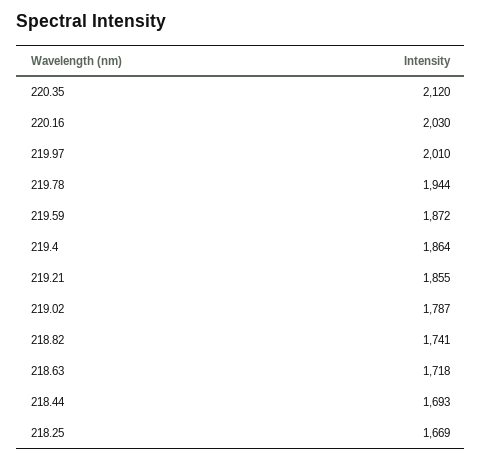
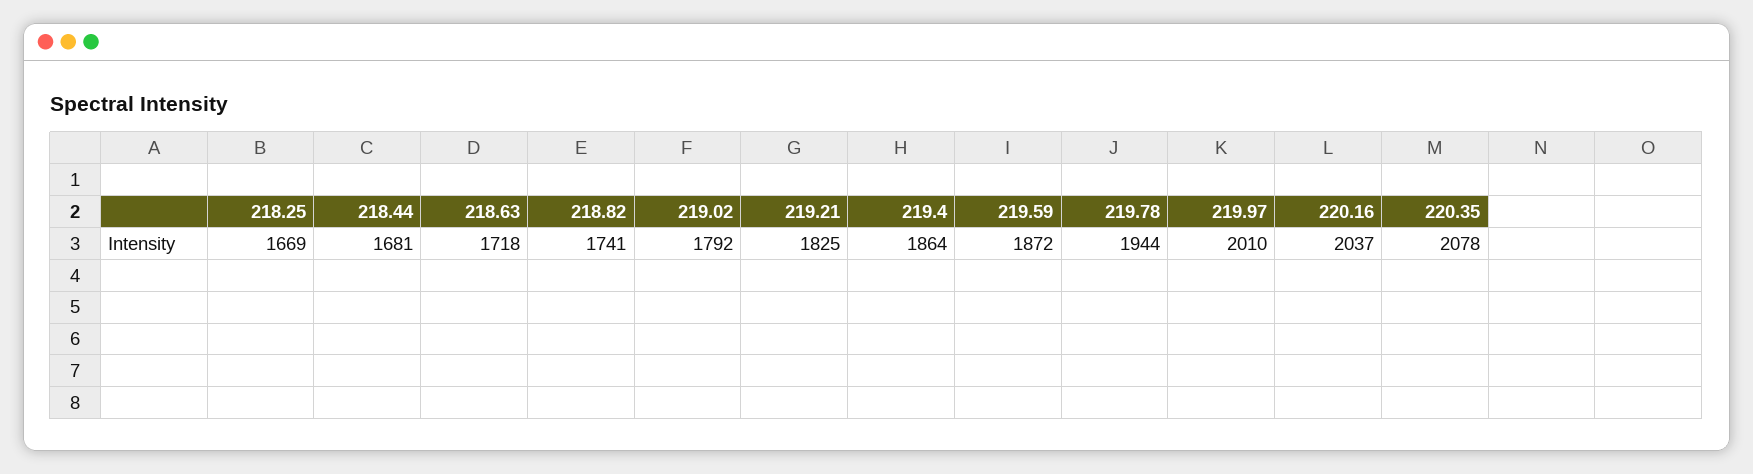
220.35: 2120 -> 2078
220.16: 2030 -> 2037
219.21: 1855 -> 1825
219.02: 1787 -> 1792
218.44: 1693 -> 1681

